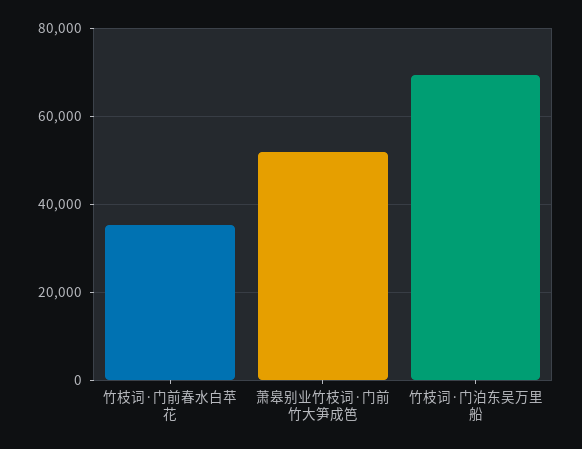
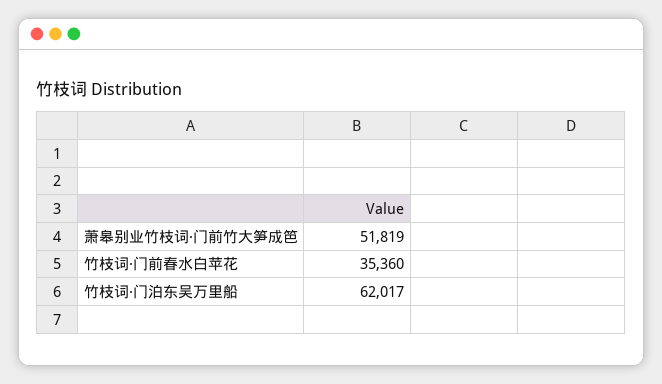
竹枝词·门泊东吴万里船: 70000 -> 62017

